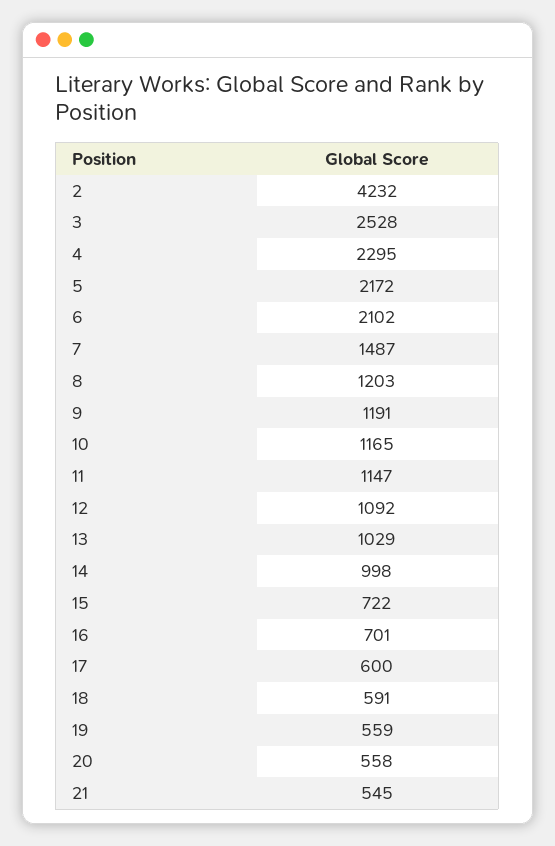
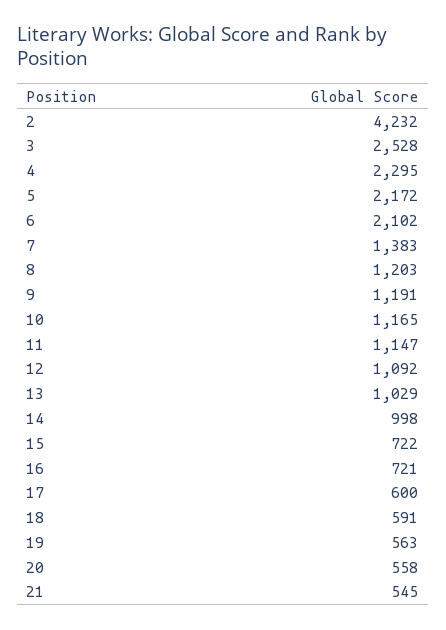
7: 1487 -> 1383
16: 701 -> 721
19: 559 -> 563

